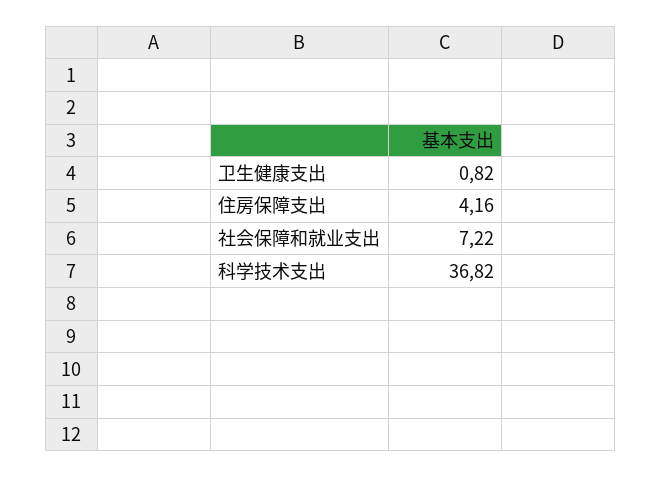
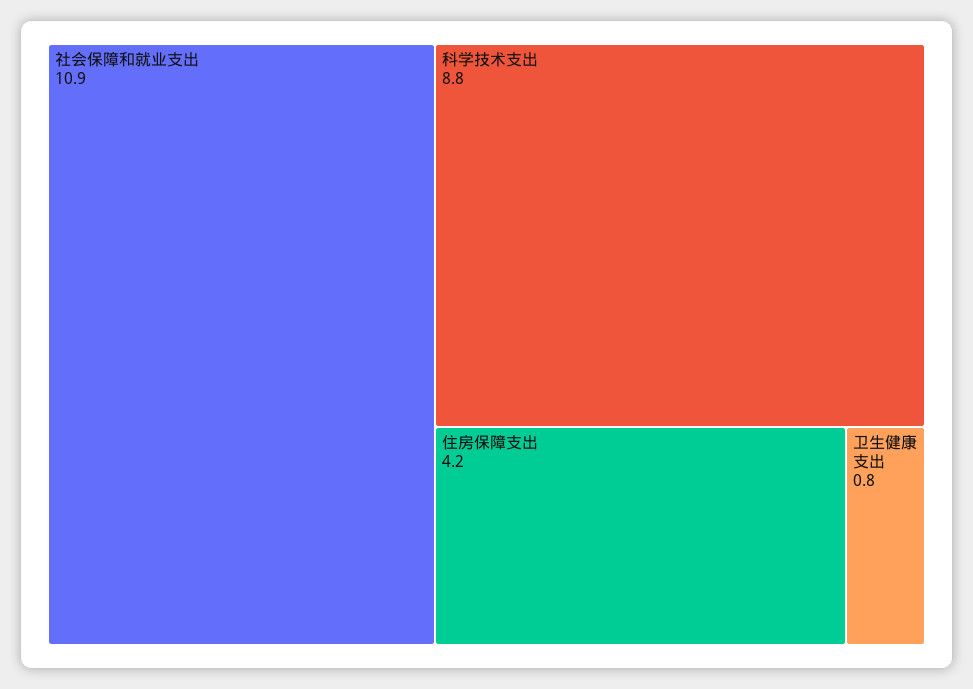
社会保障和就业支出: 7.22 -> 10.9
科学技术支出: 36.82 -> 8.8

